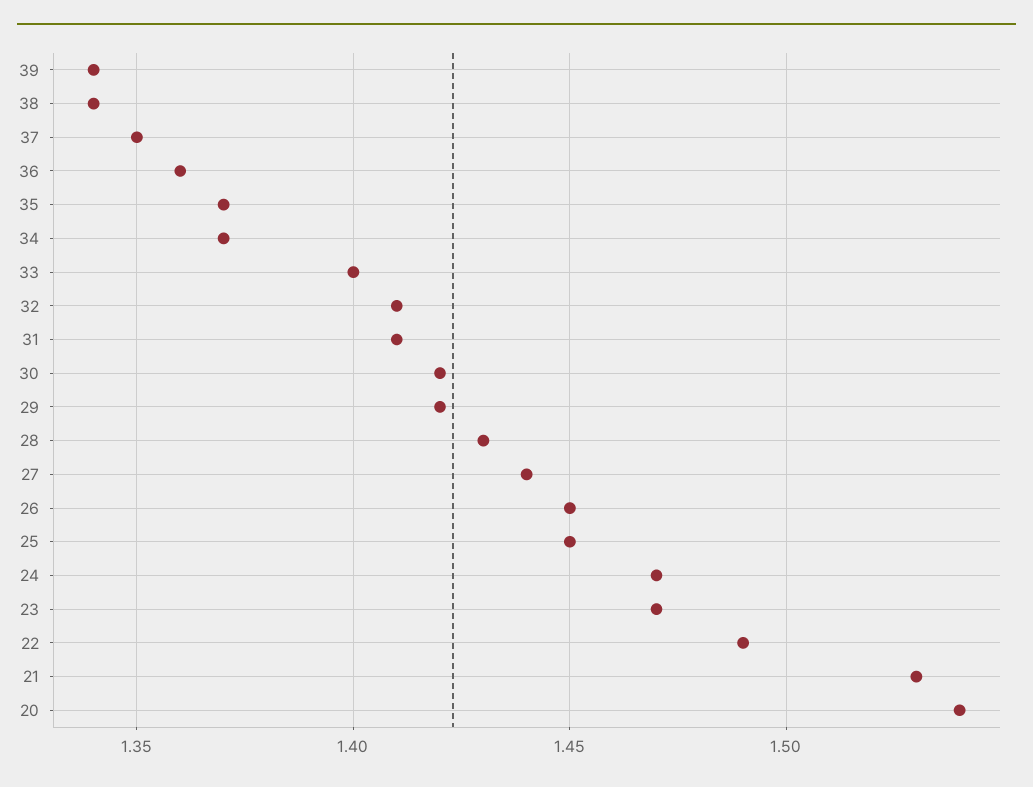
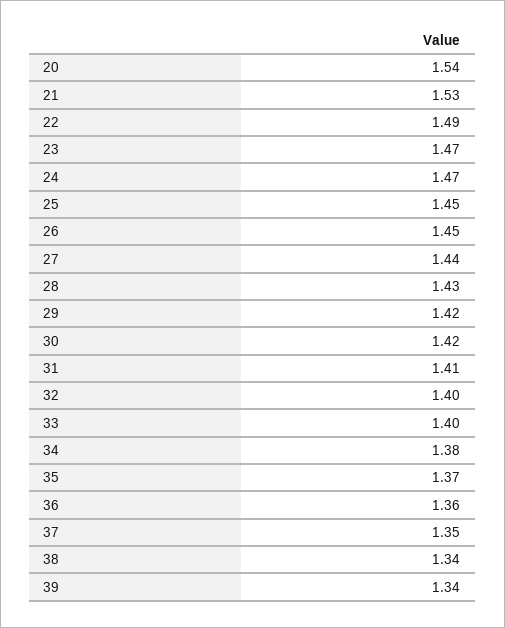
34: 1.37 -> 1.38
32: 1.41 -> 1.4

